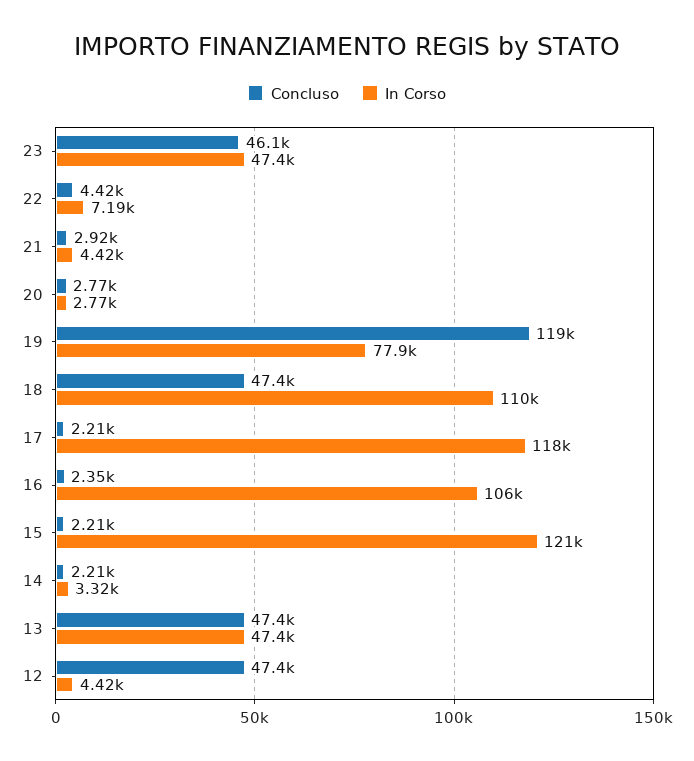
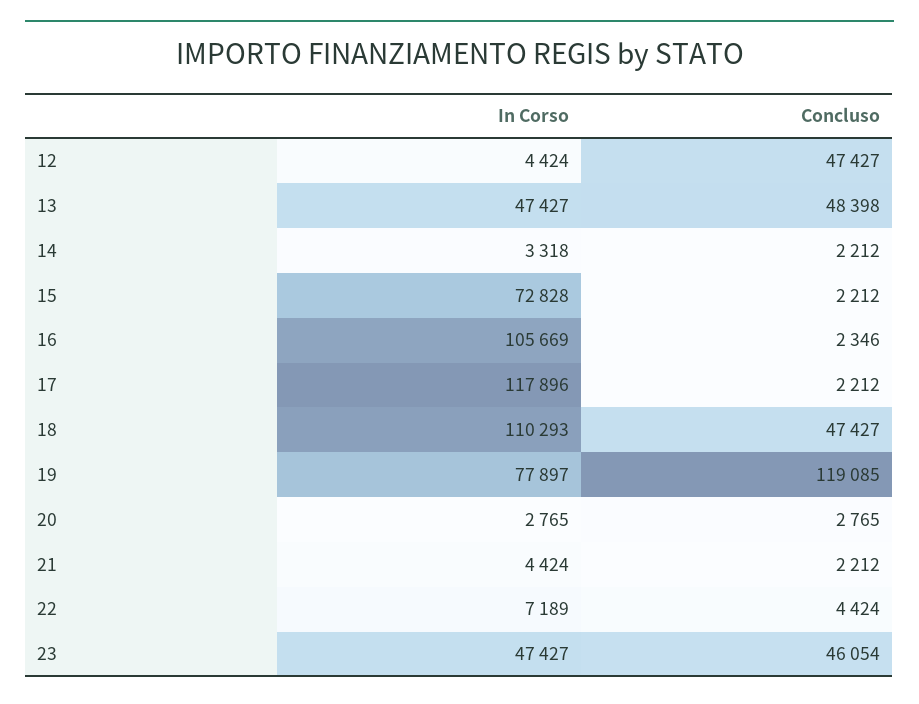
Concluso, 21: 2920 -> 2212
In Corso, 15: 121000 -> 72828
Concluso, 13: 47400 -> 48398

